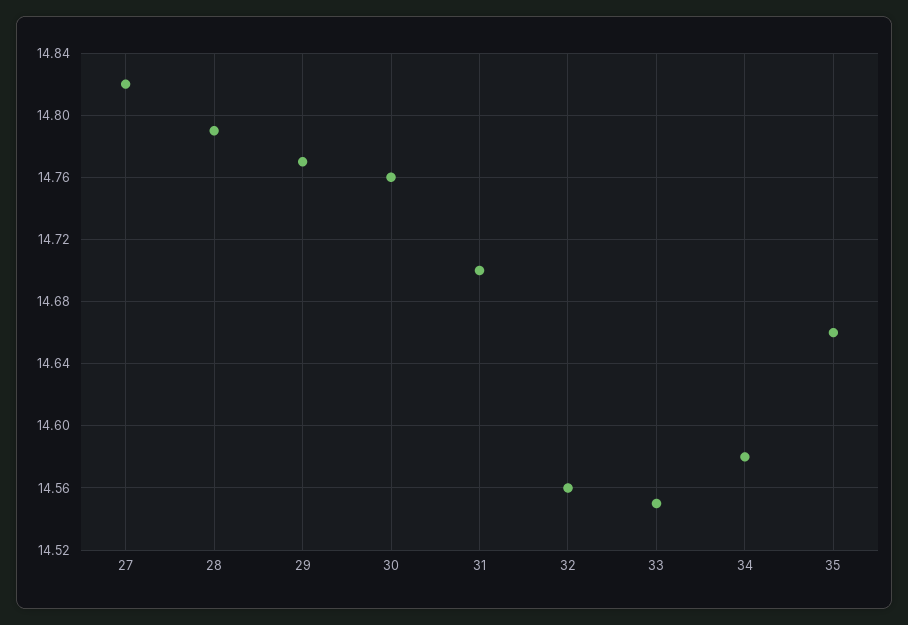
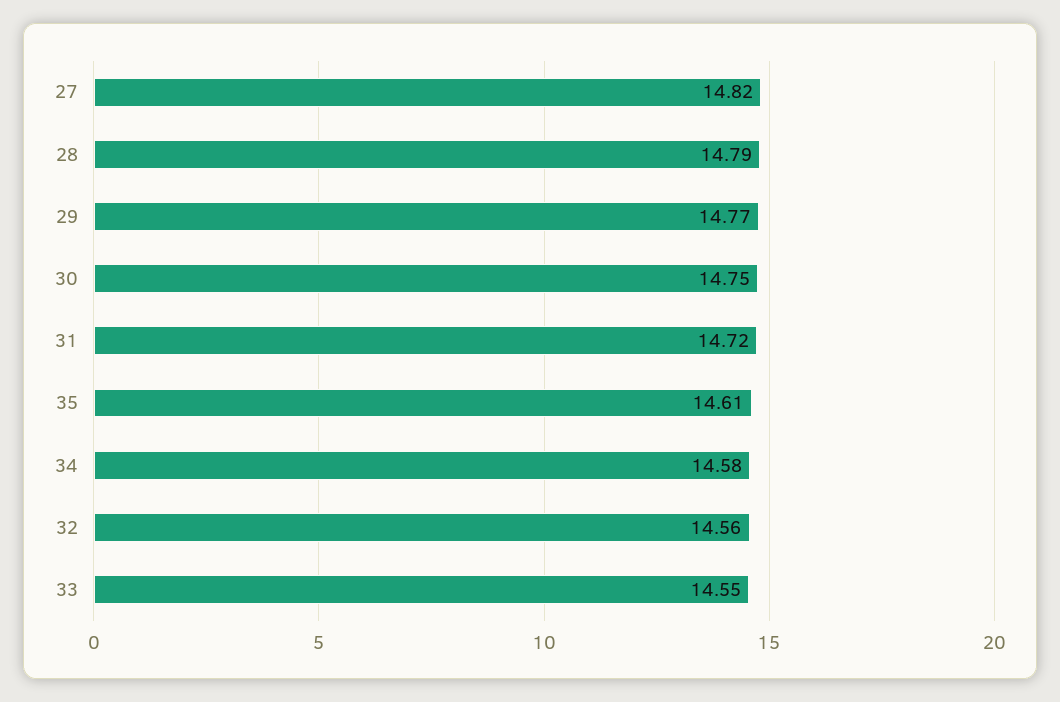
30: 14.76 -> 14.75
31: 14.7 -> 14.72
35: 14.66 -> 14.61

